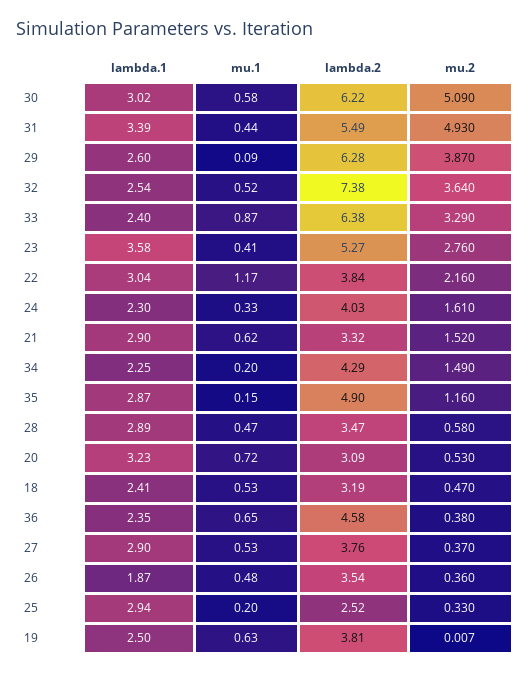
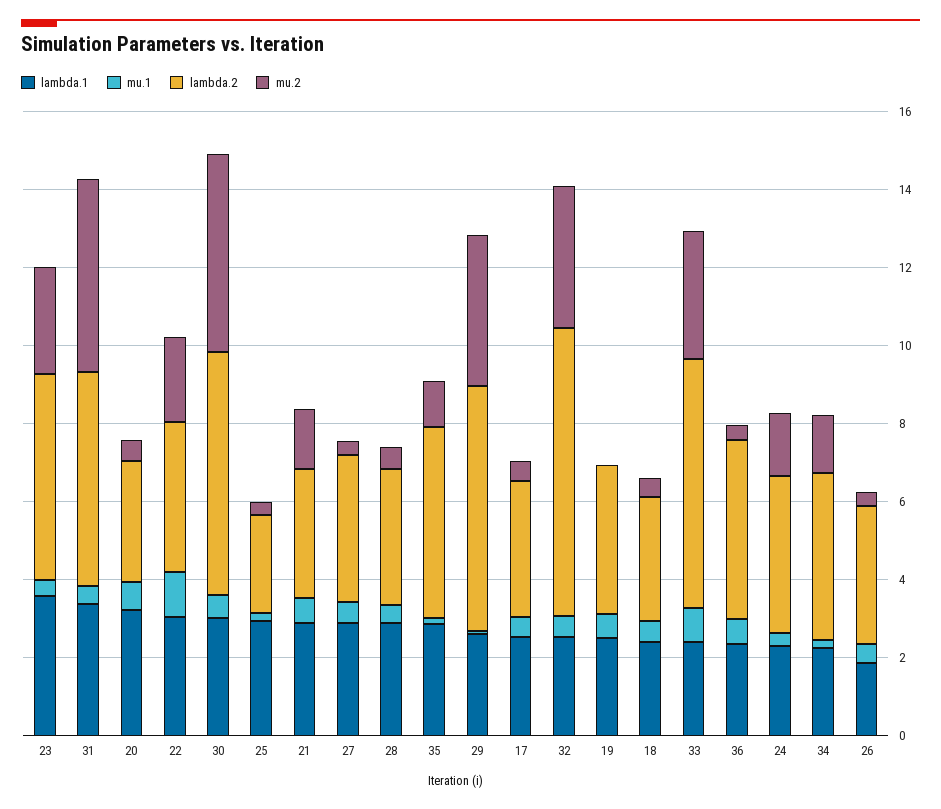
lambda.1, 17: none -> 2.5
mu.1, 17: none -> 0.5
lambda.2, 17: none -> 3.5
mu.2, 17: none -> 0.5

